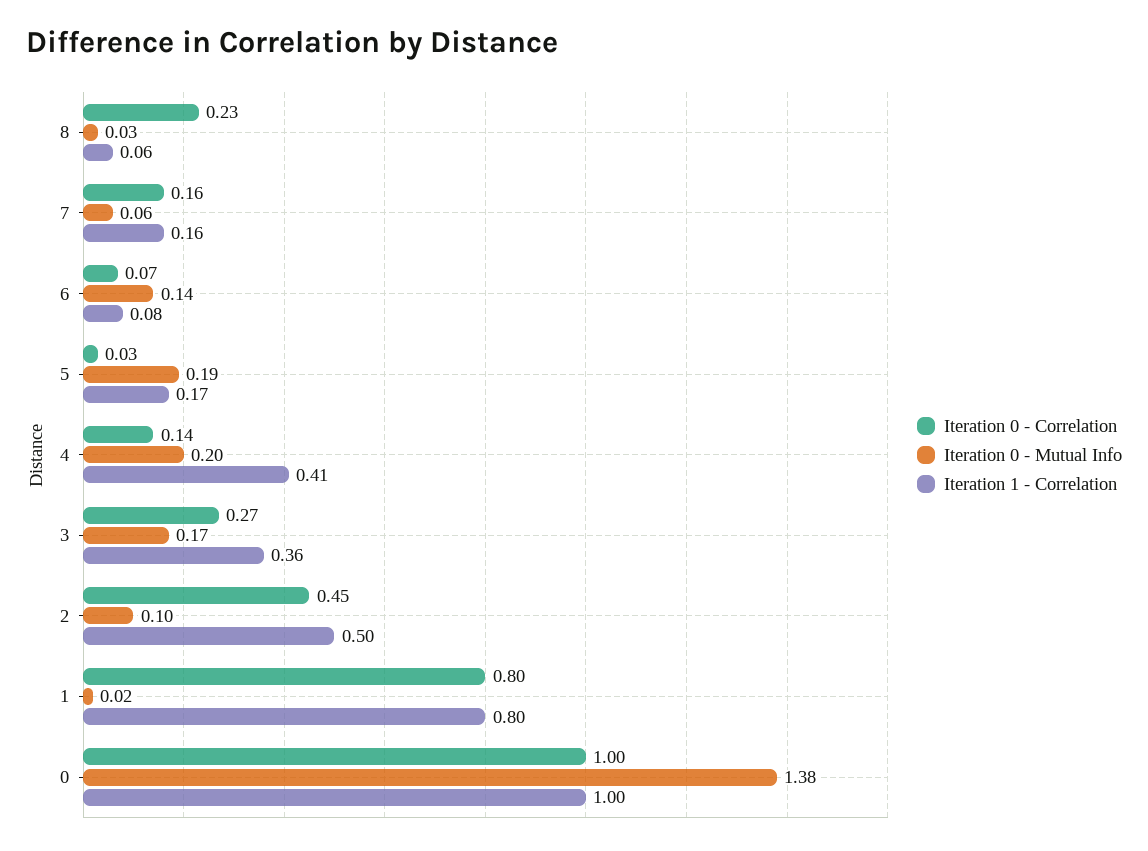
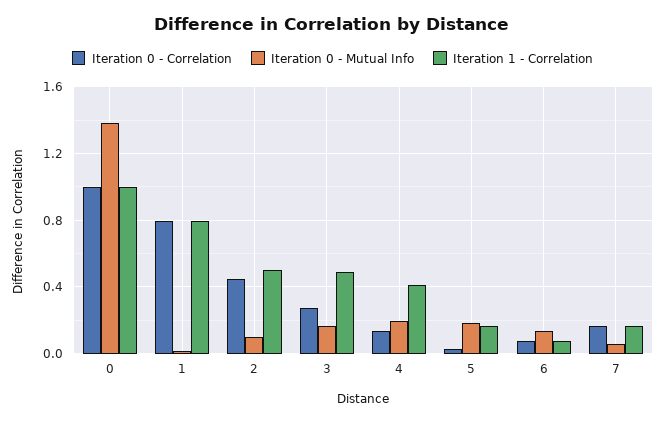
Iteration 0 - Correlation, 8: 0.23 -> none
Iteration 0 - Mutual Info, 8: 0.03 -> none
Iteration 1 - Correlation, 8: 0.06 -> none
Iteration 1 - Correlation, 3: 0.36 -> 0.5

